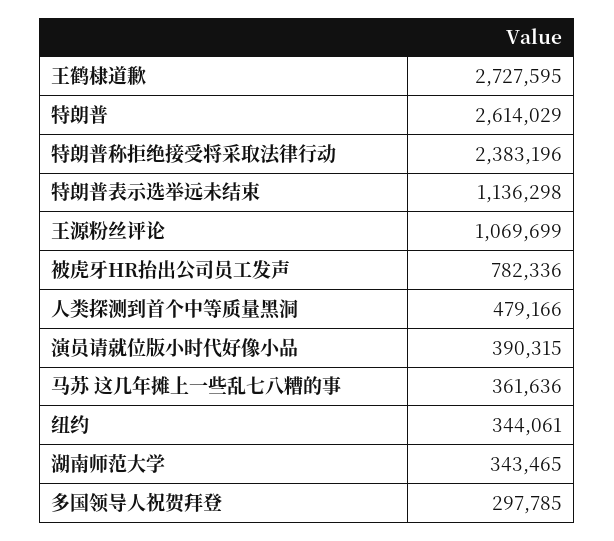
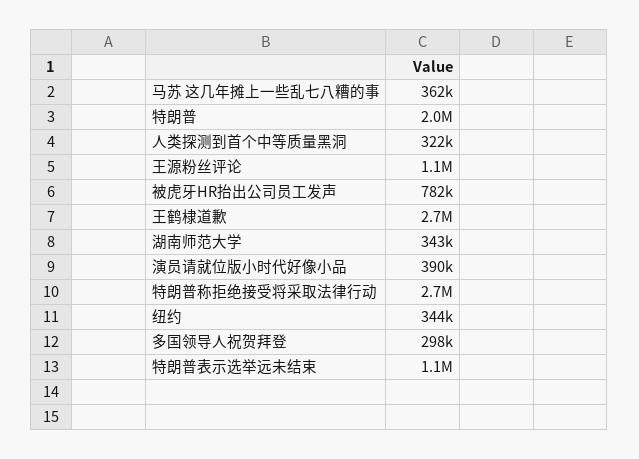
特朗普: 2614029 -> 2000000
特朗普称拒绝接受将采取法律行动: 2383196 -> 2700000
人类探测到首个中等质量黑洞: 479166 -> 322000

